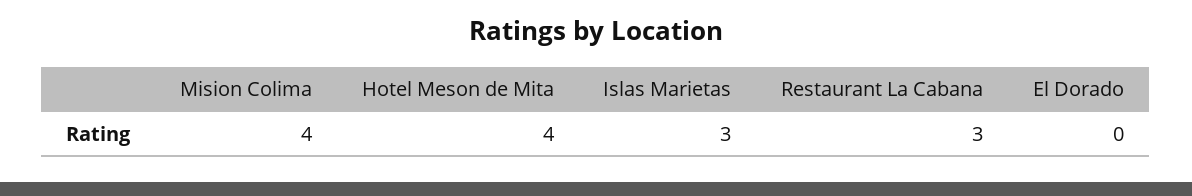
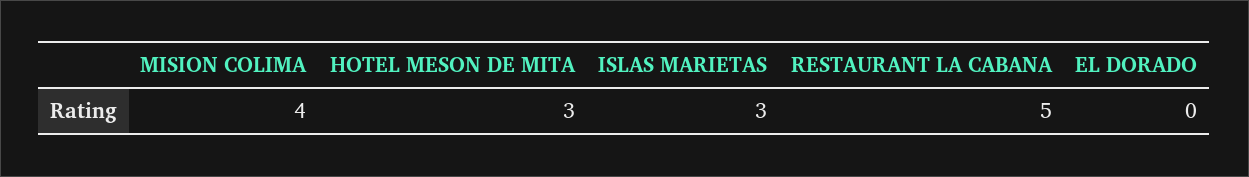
Hotel Meson de Mita: 4 -> 3
Restaurant La Cabana: 3 -> 5

